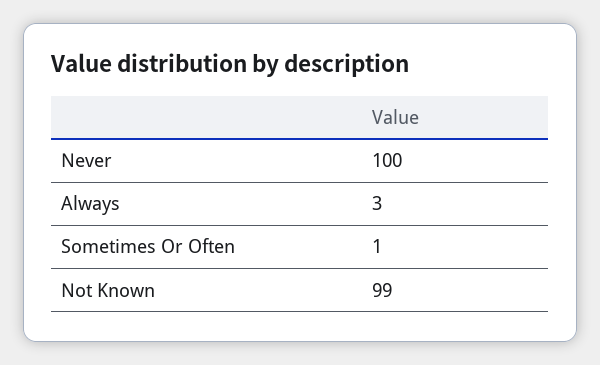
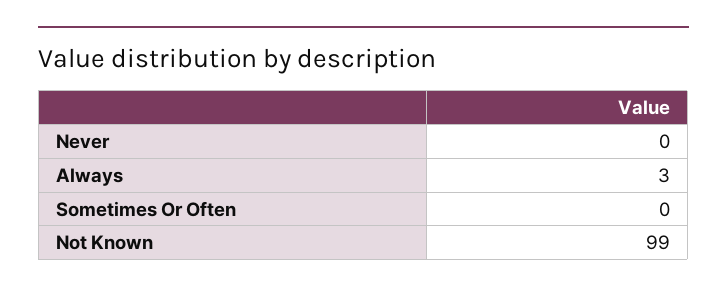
Never: 100 -> 0
Sometimes Or Often: 1 -> 0

